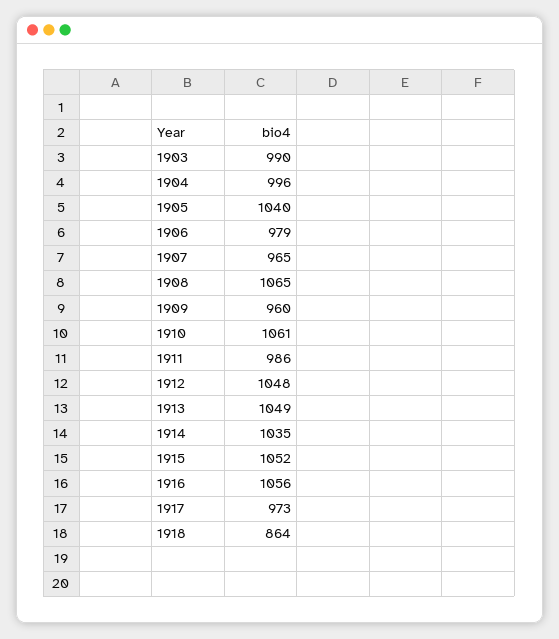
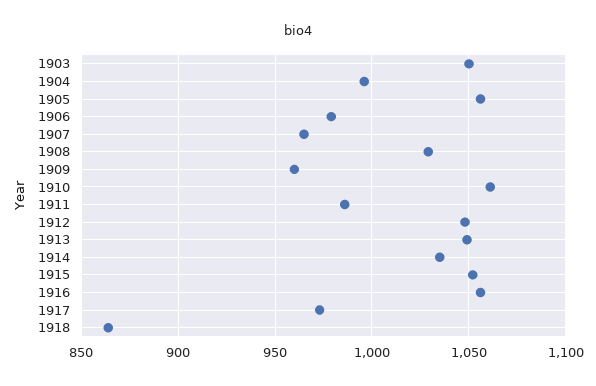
1903: 990 -> 1050
1905: 1040 -> 1055
1908: 1065 -> 1030

